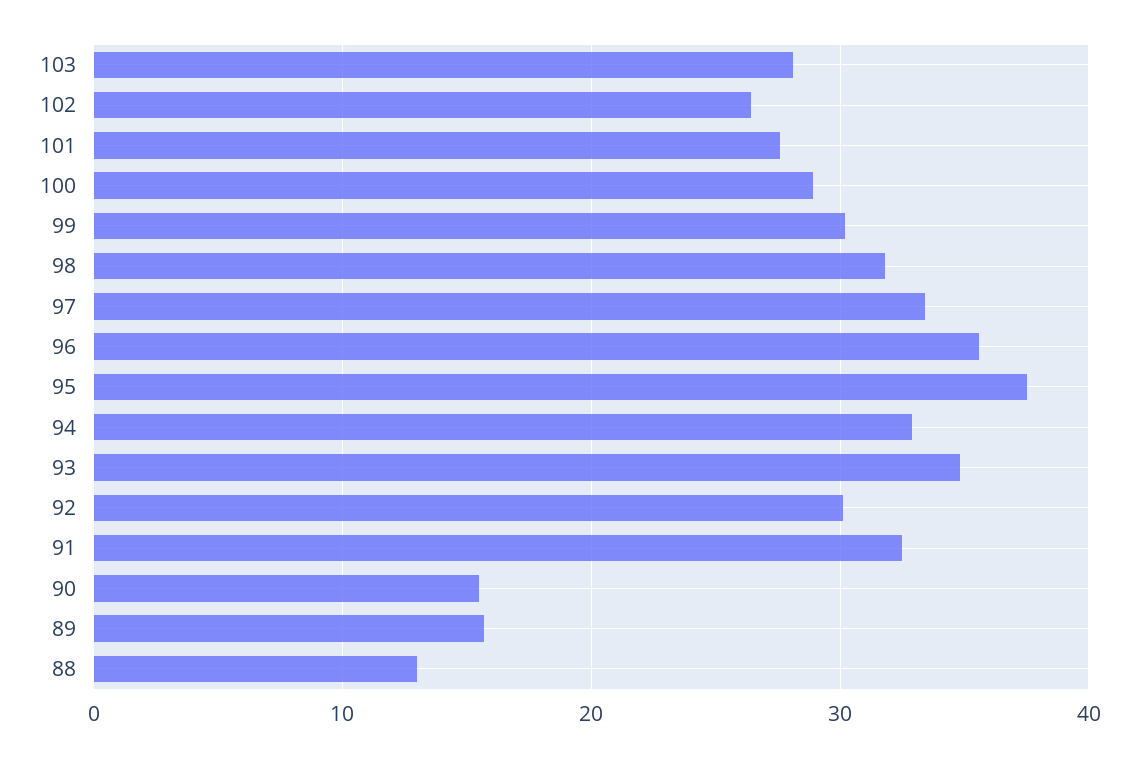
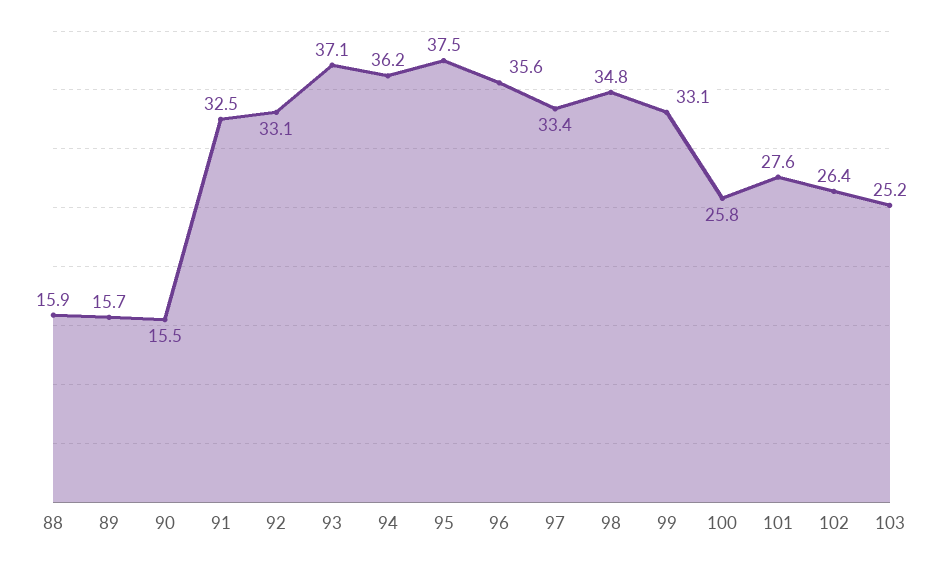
103: 28 -> 25.2
100: 29 -> 25.8
99: 30 -> 33.1
98: 32 -> 34.8
94: 33 -> 36.2
93: 35 -> 37.1
92: 30 -> 33.1
88: 13 -> 15.9

